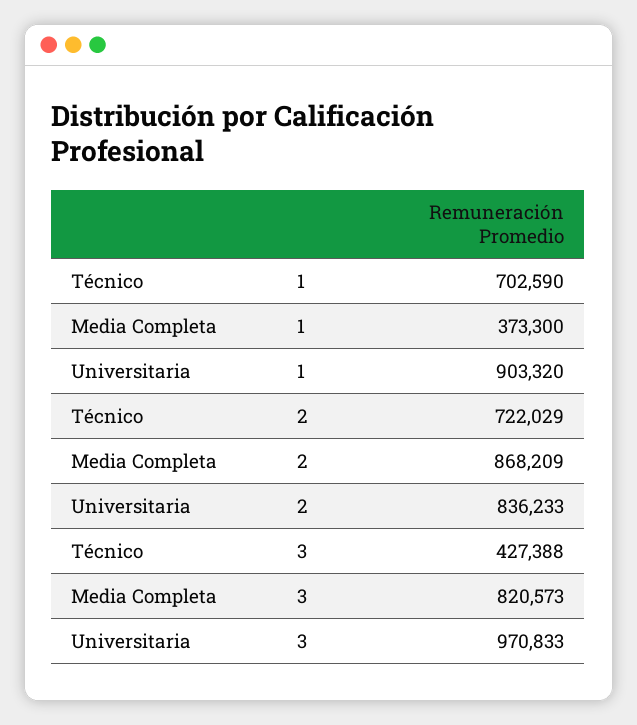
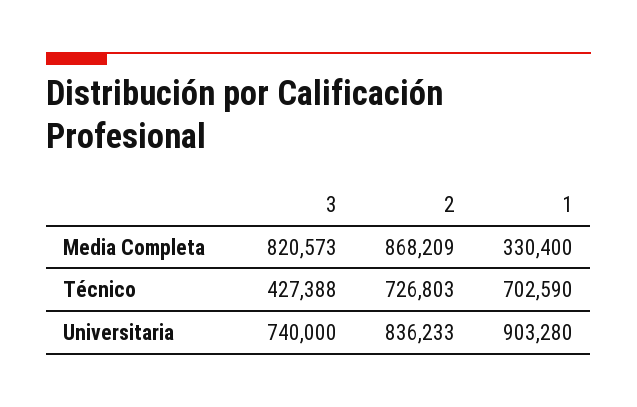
Media Completa, 1: 373300 -> 330400
Universitaria, 1: 903320 -> 903280
Técnico, 2: 722029 -> 726803
Universitaria, 3: 970833 -> 740000

